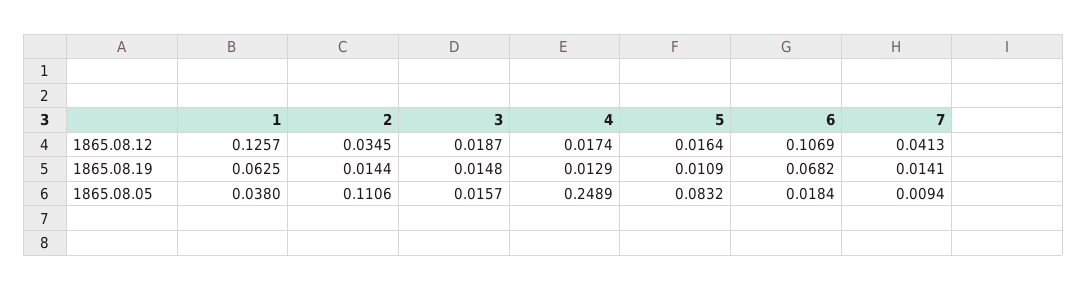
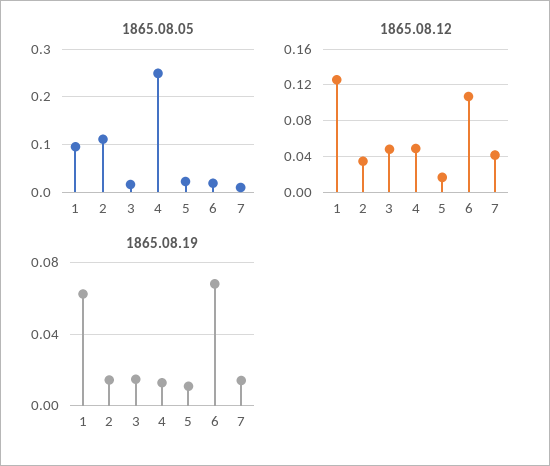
1865.08.12, 3: 0.0187 -> 0.05
1865.08.12, 4: 0.0174 -> 0.05
1865.08.05, 1: 0.038 -> 0.1
1865.08.05, 5: 0.0832 -> 0.02

